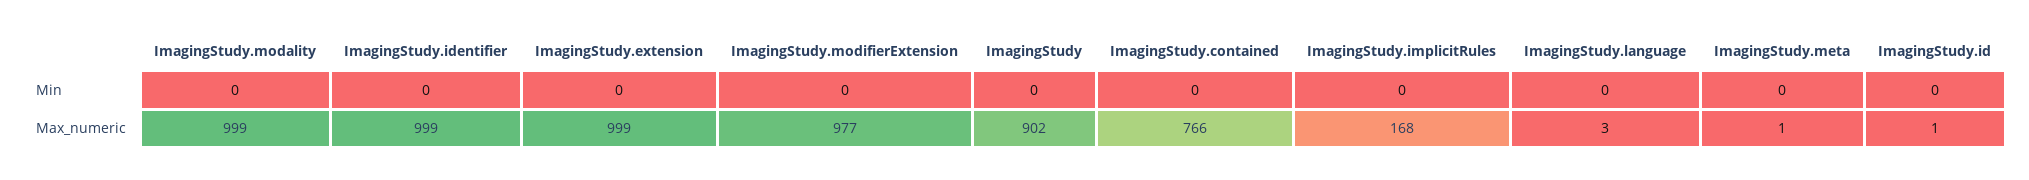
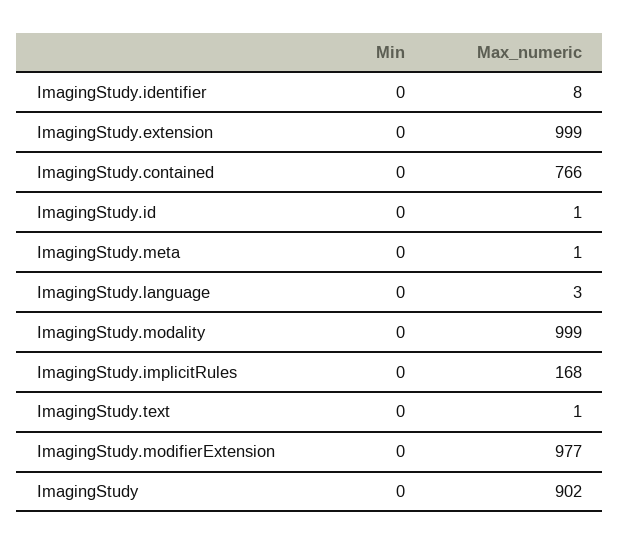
ImagingStudy.identifier, Max_numeric: 999 -> 8
ImagingStudy.text, Min: none -> 0
ImagingStudy.text, Max_numeric: none -> 1

